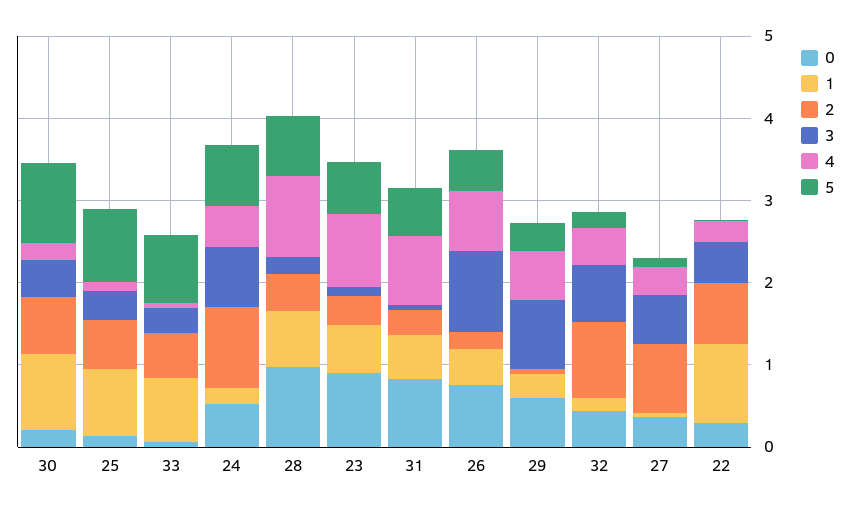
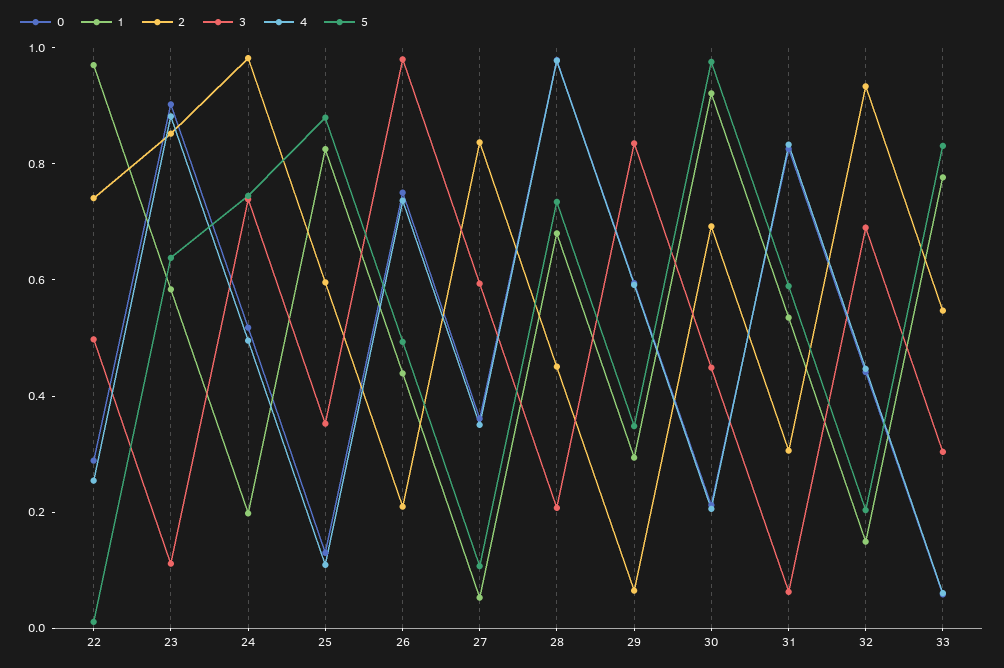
2, 23: 0.4 -> 0.85

